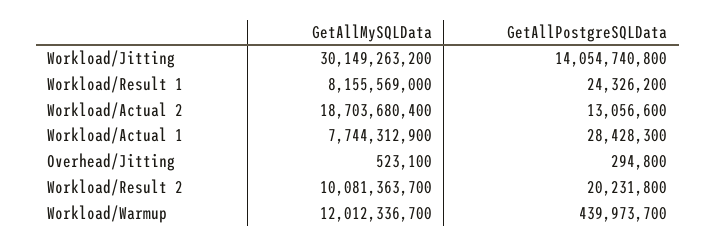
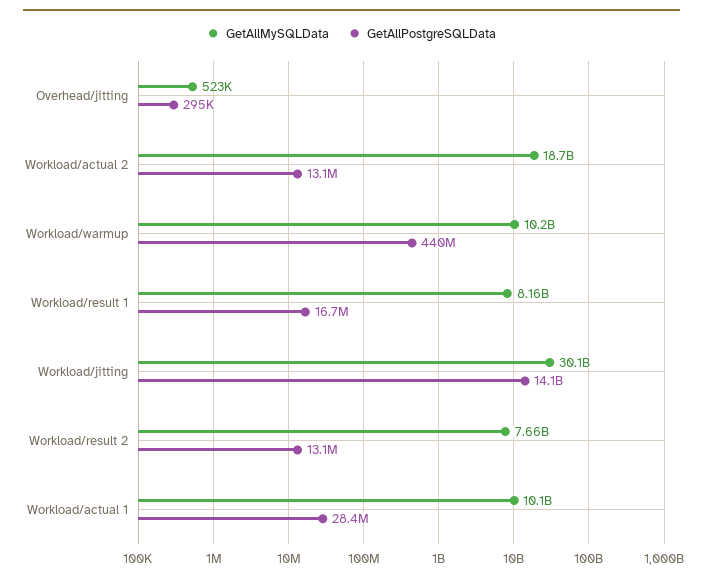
GetAllPostgreSQLData, Workload/Result 1: 24326200 -> 16700000
GetAllMySQLData, Workload/Actual 1: 7744312900 -> 10100000000
GetAllMySQLData, Workload/Result 2: 10081363700 -> 7660000000
GetAllPostgreSQLData, Workload/Result 2: 20231800 -> 13100000
GetAllMySQLData, Workload/Warmup: 12012336700 -> 10200000000

